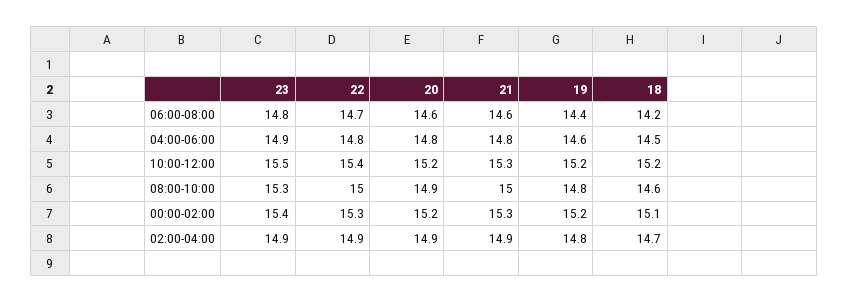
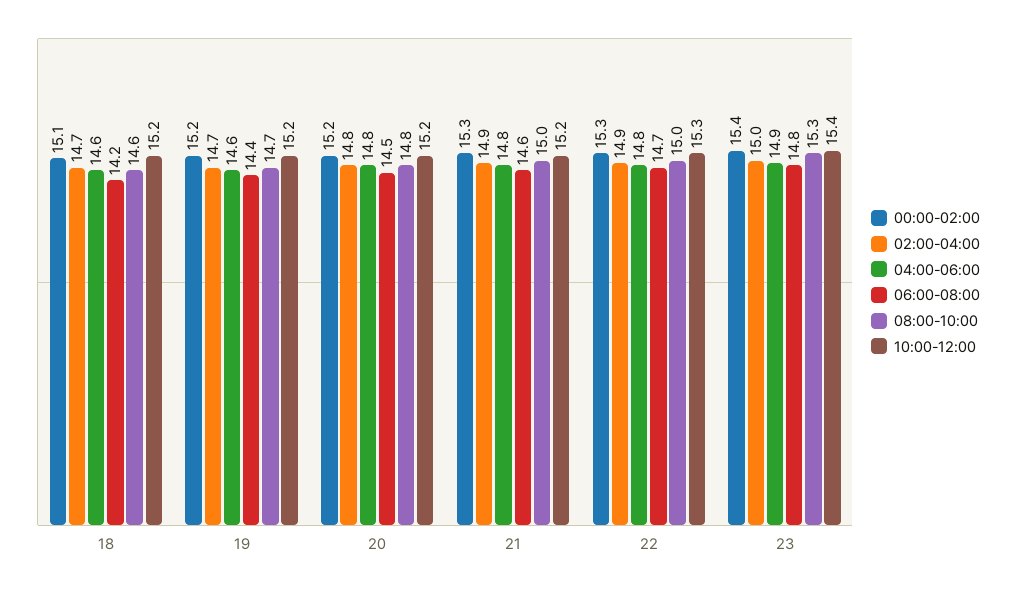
06:00-08:00, 20: 14.6 -> 14.5
04:00-06:00, 18: 14.5 -> 14.6
10:00-12:00, 23: 15.5 -> 15.4
10:00-12:00, 22: 15.4 -> 15.3
10:00-12:00, 21: 15.3 -> 15.2
08:00-10:00, 20: 14.9 -> 14.8
08:00-10:00, 19: 14.8 -> 14.7
02:00-04:00, 23: 14.9 -> 15
02:00-04:00, 20: 14.9 -> 14.8
02:00-04:00, 19: 14.8 -> 14.7

